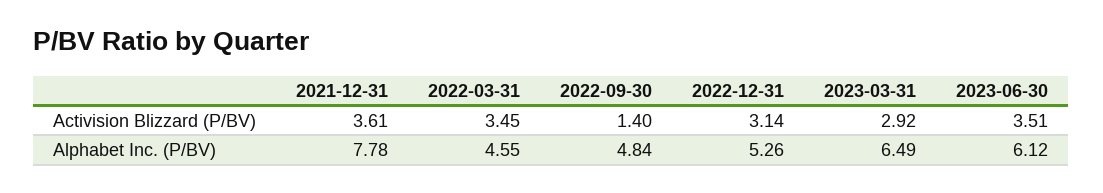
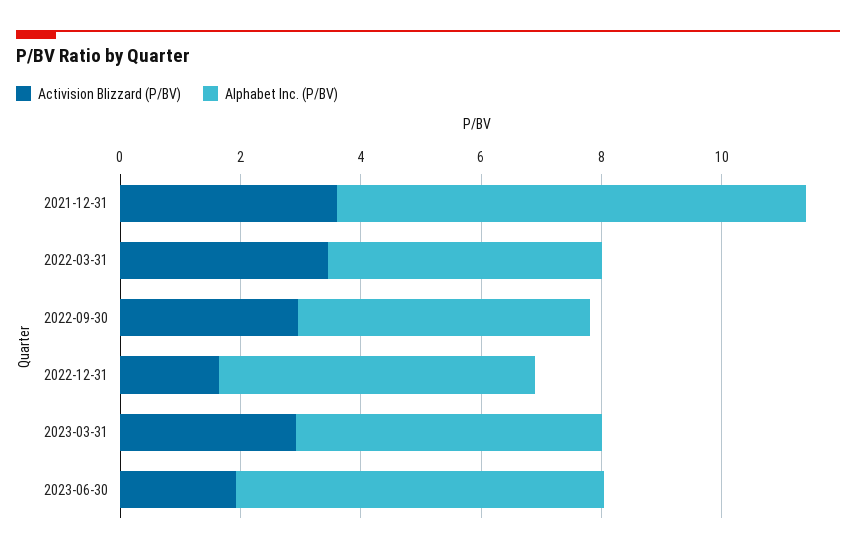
Activision Blizzard (P/BV), 2022-09-30: 1.4 -> 3
Activision Blizzard (P/BV), 2022-12-31: 3.14 -> 1.5
Activision Blizzard (P/BV), 2023-06-30: 3.51 -> 2
Alphabet Inc. (P/BV), 2023-03-31: 6.49 -> 5

